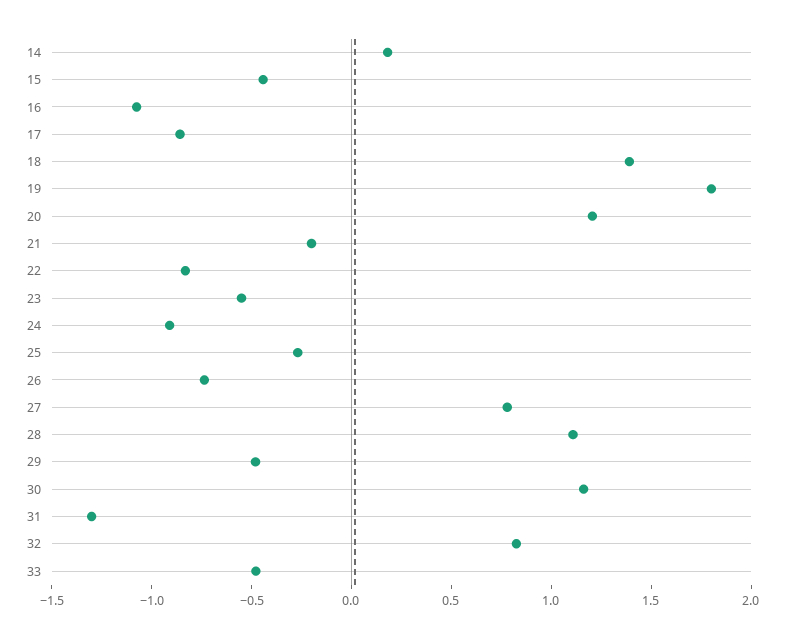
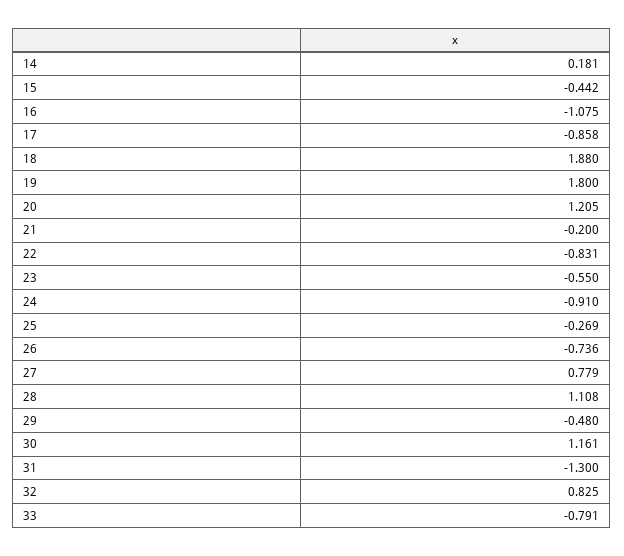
18: 1.4 -> 1.88
33: -0.5 -> -0.791

